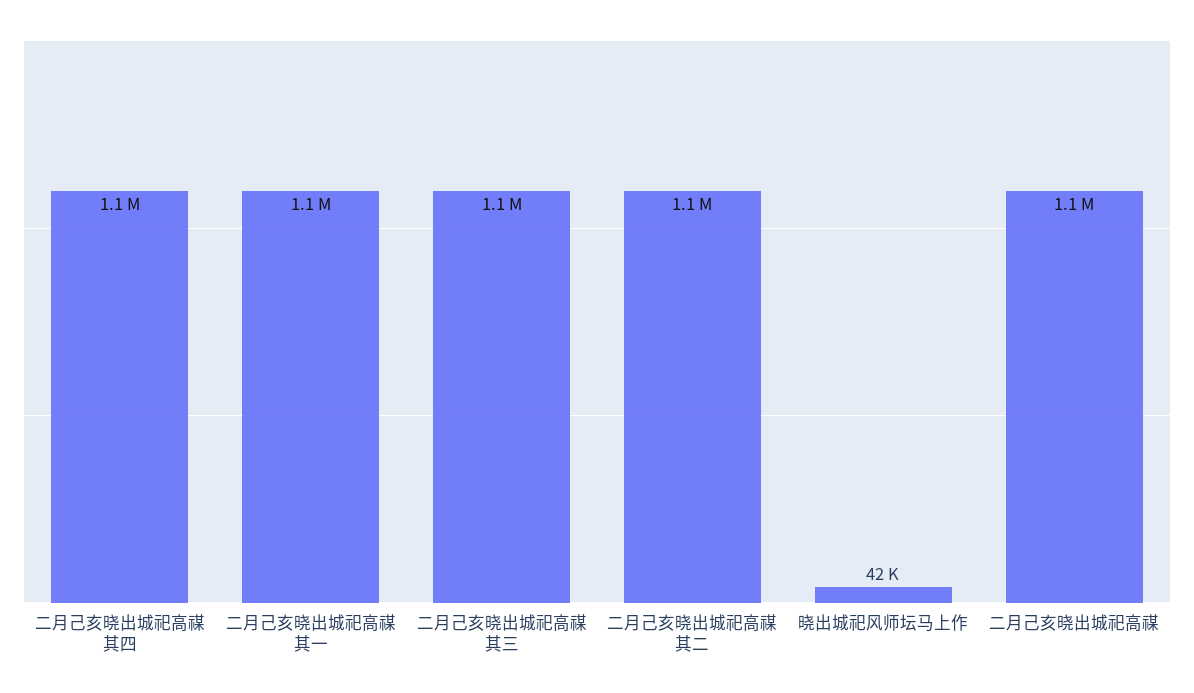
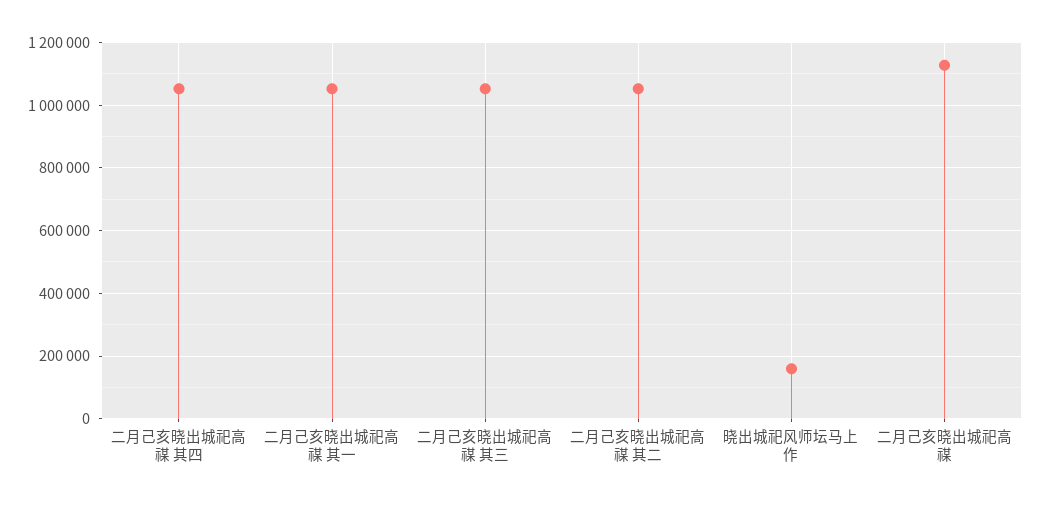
晓出城祀风师坛马上作: 42000 -> 160000

